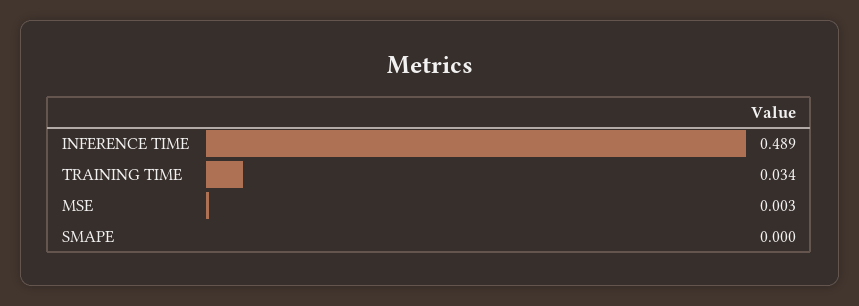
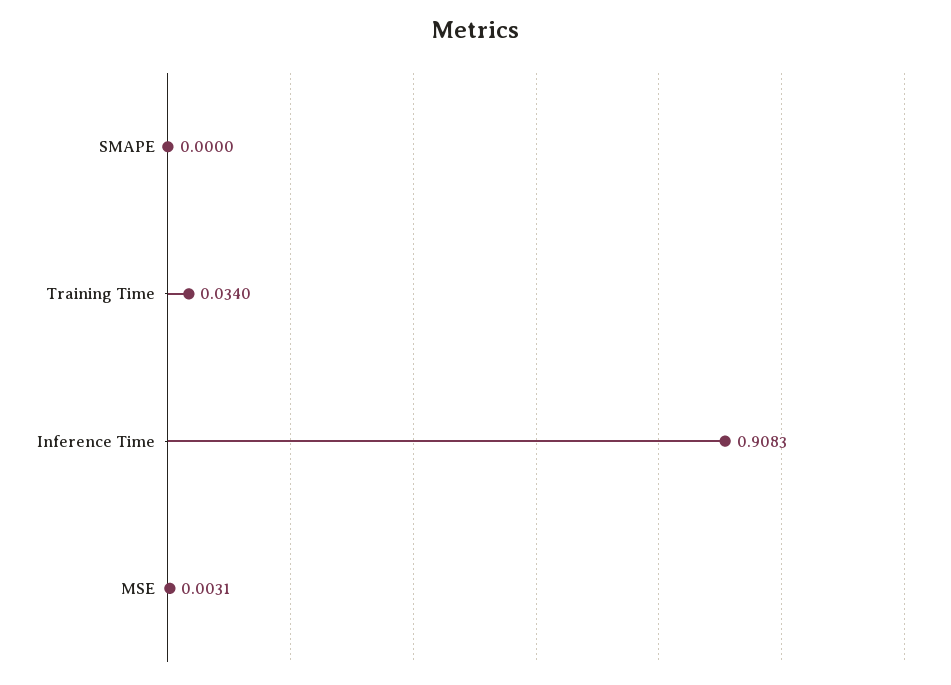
INFERENCE TIME: 0.489 -> 0.9083

